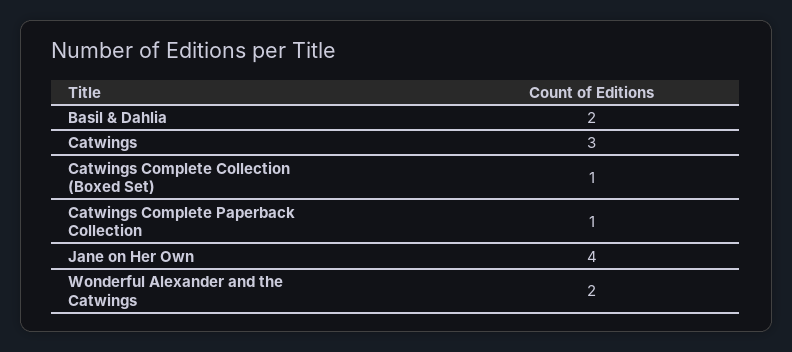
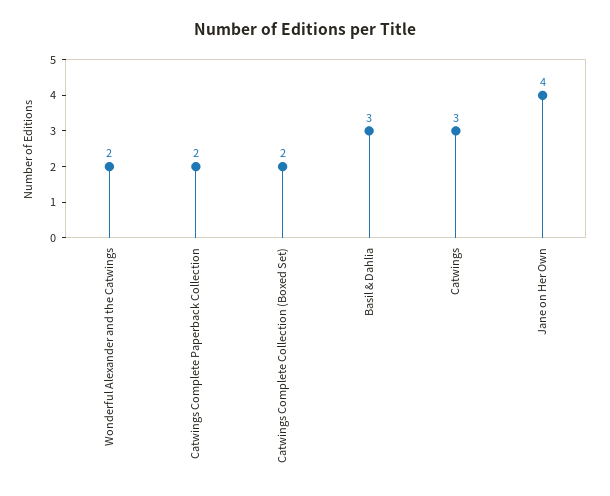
Basil & Dahlia: 2 -> 3
Catwings Complete Collection (Boxed Set): 1 -> 2
Catwings Complete Paperback Collection: 1 -> 2

